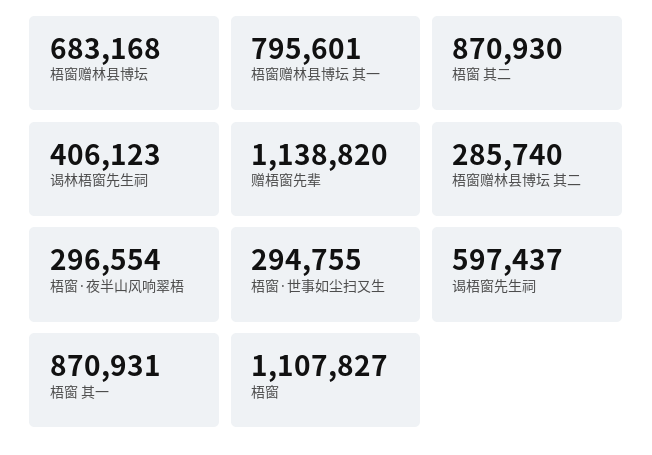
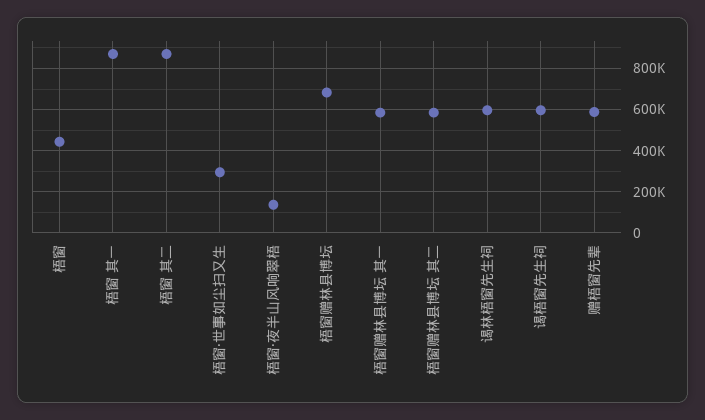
梧窗赠林县博坛 其一: 795601 -> 600000
谒林梧窗先生祠: 406123 -> 600000
赠梧窗先辈: 1138820 -> 600000
梧窗赠林县博坛 其二: 285740 -> 600000
梧窗·夜半山风响翠梧: 296554 -> 150000
梧窗: 1107827 -> 450000

